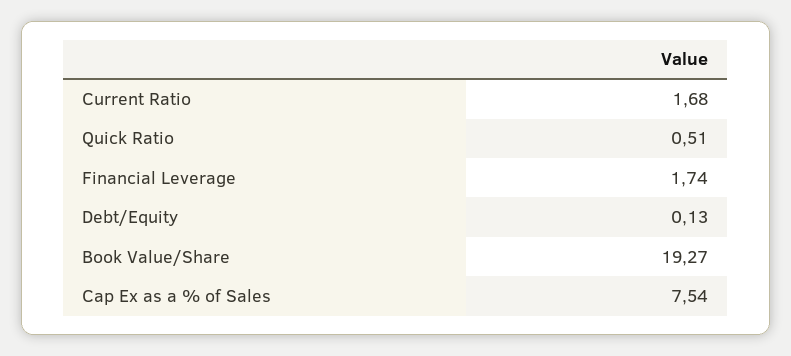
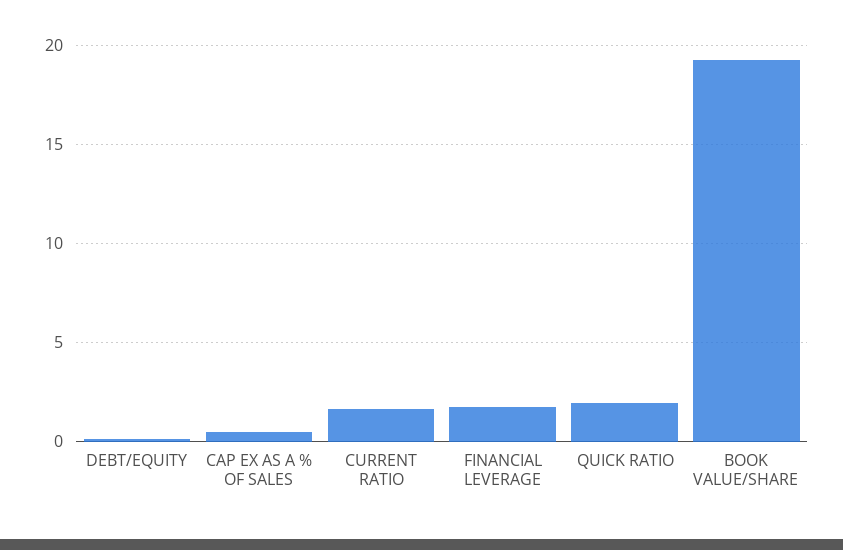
Quick Ratio: 0.51 -> 2
Cap Ex as a % of Sales: 7.54 -> 0.5

